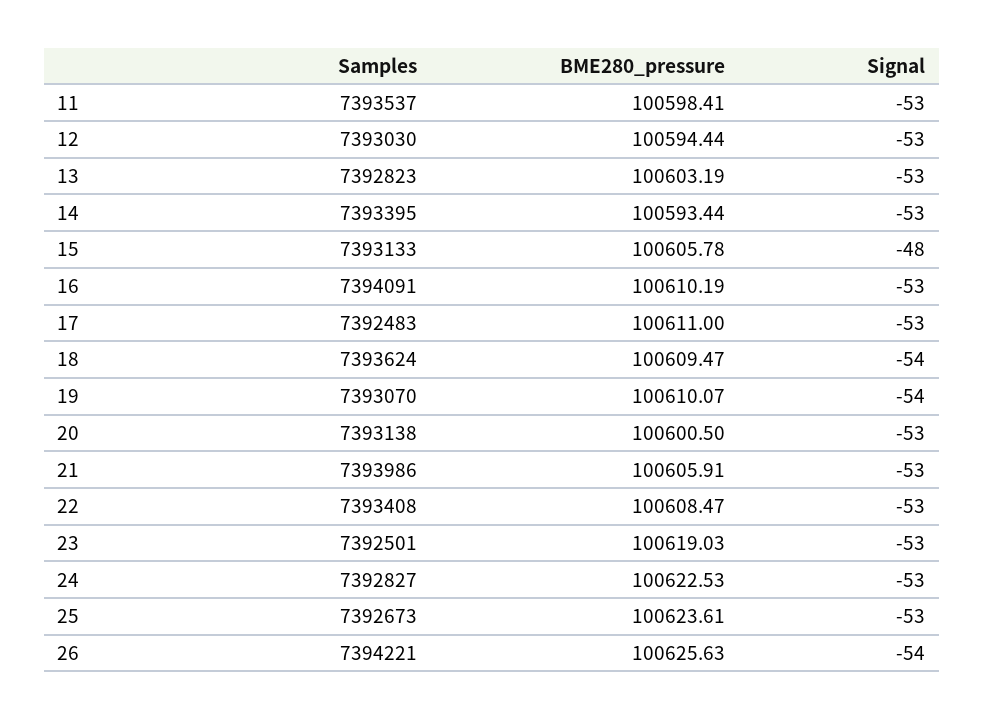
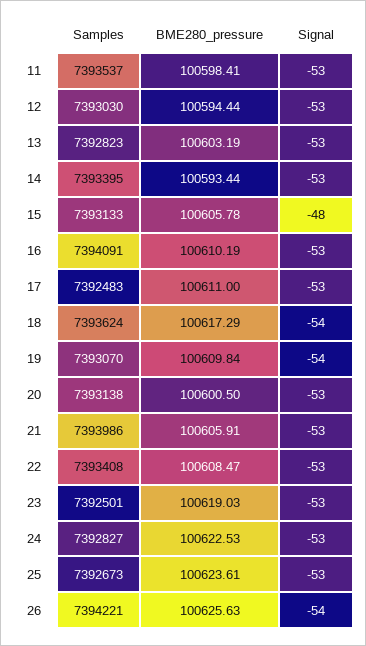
BME280_pressure, 18: 100609.47 -> 100617.29
BME280_pressure, 19: 100610.07 -> 100609.84

